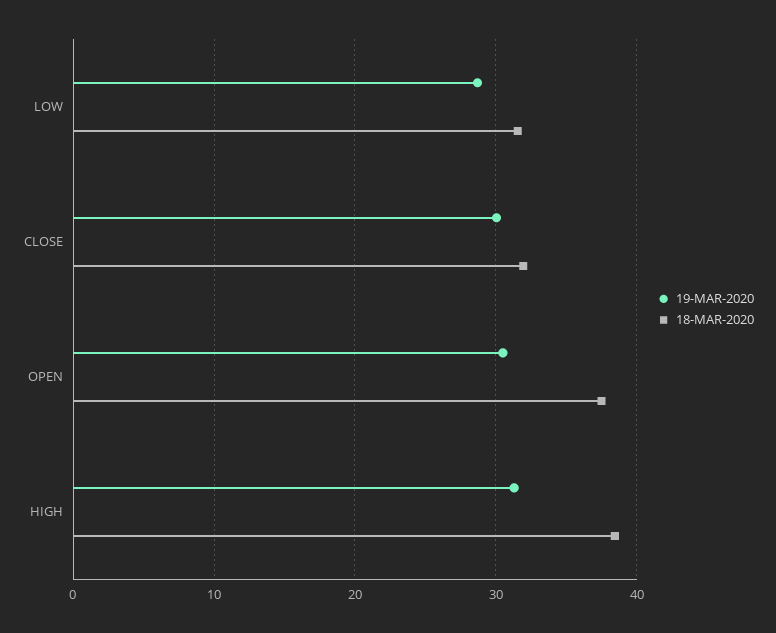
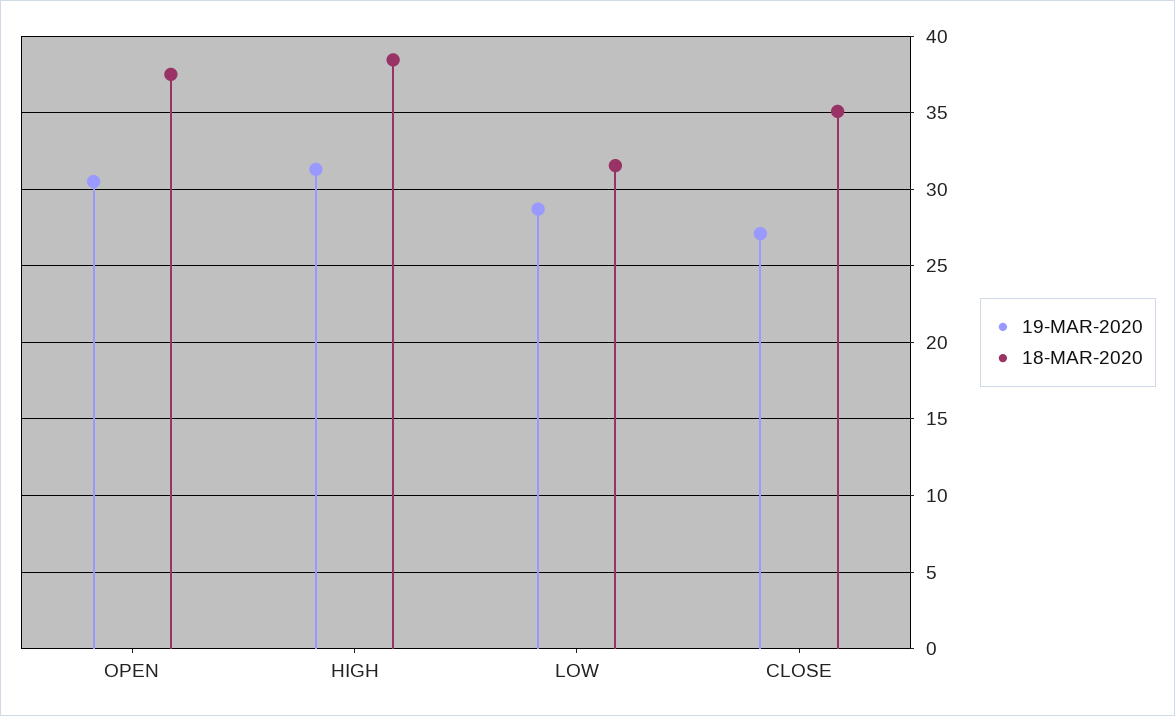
19-MAR-2020, CLOSE: 30 -> 27
18-MAR-2020, CLOSE: 32 -> 35

